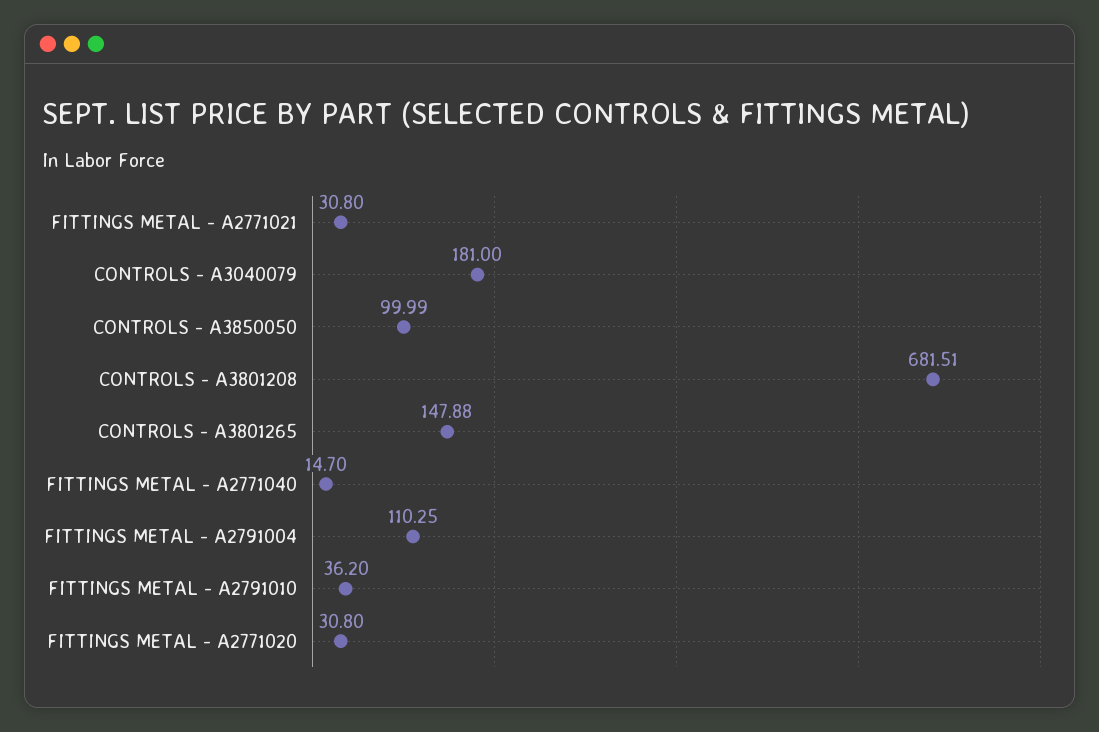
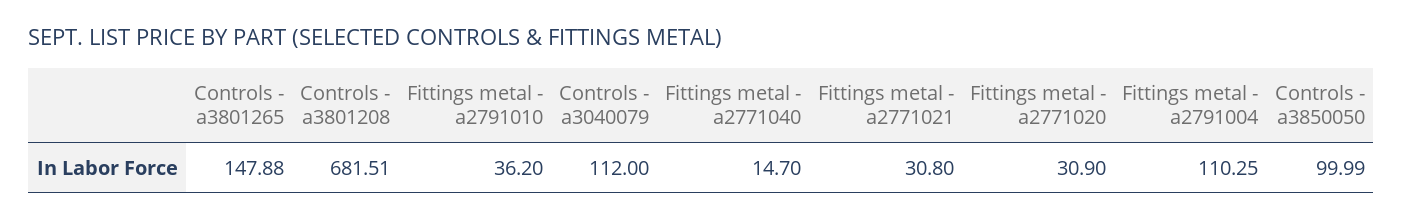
CONTROLS - A3040079: 181 -> 112
FITTINGS METAL - A2771020: 30.8 -> 30.9

